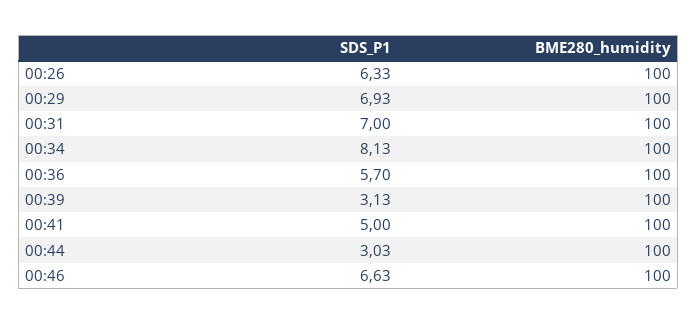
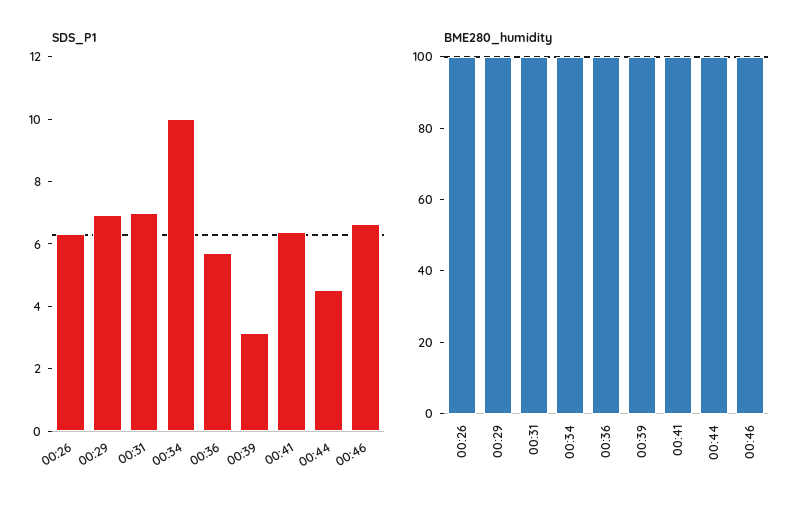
SDS_P1, 00:34: 8.13 -> 10
SDS_P1, 00:41: 5 -> 6.5
SDS_P1, 00:44: 3.03 -> 4.5

